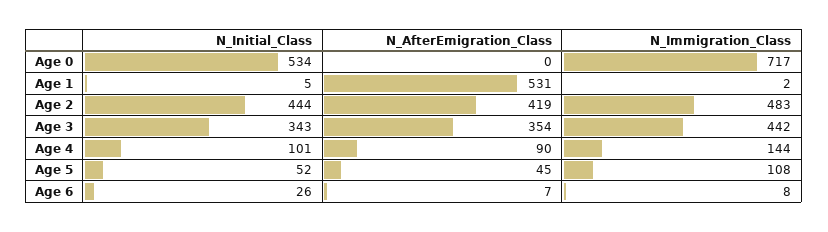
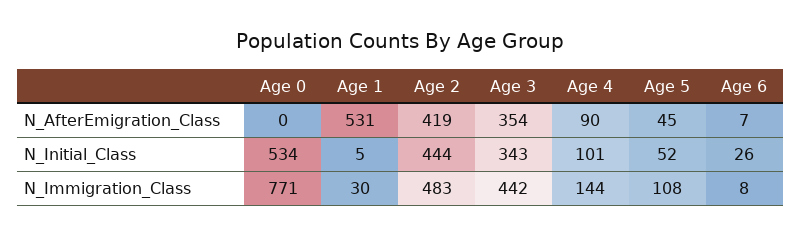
N_Immigration_Class, Age 0: 717 -> 771
N_Immigration_Class, Age 1: 2 -> 30

